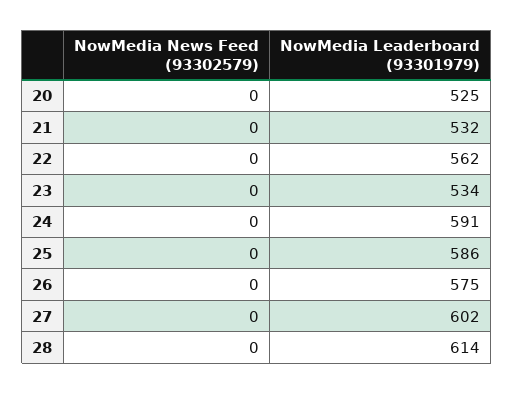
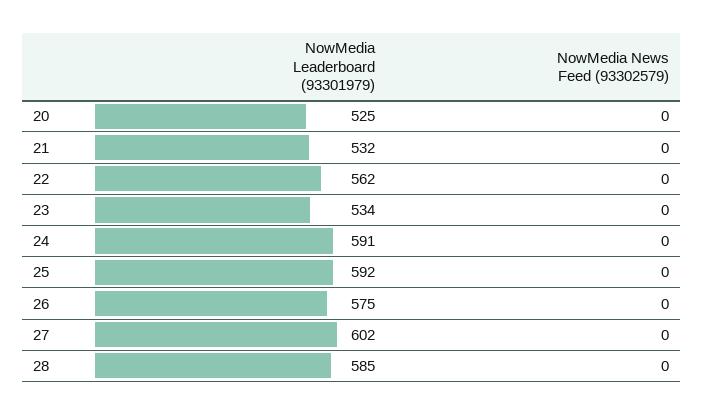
NowMedia Leaderboard (93301979), 25: 586 -> 592
NowMedia Leaderboard (93301979), 28: 614 -> 585

